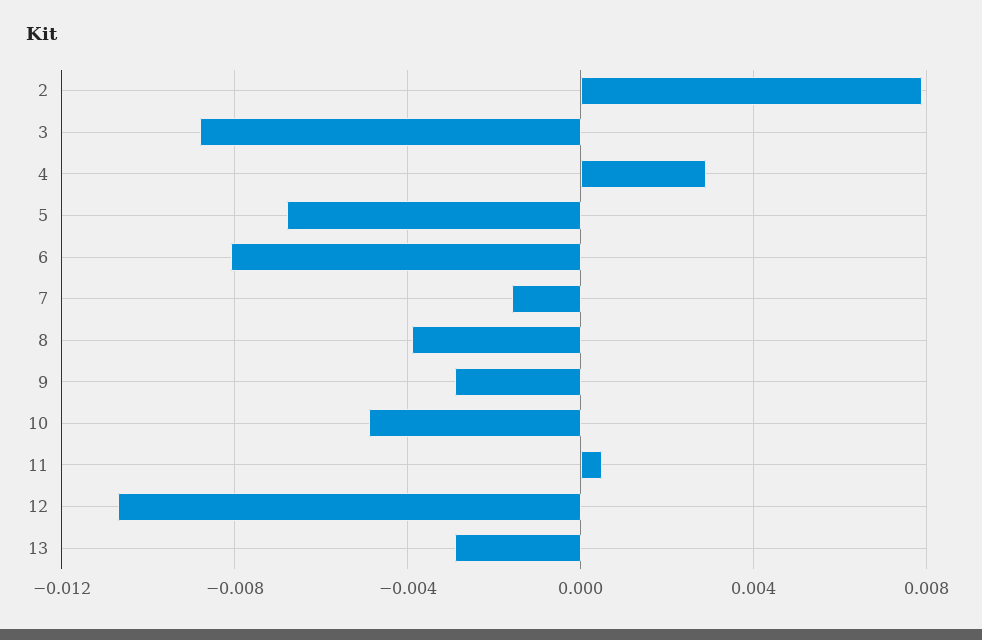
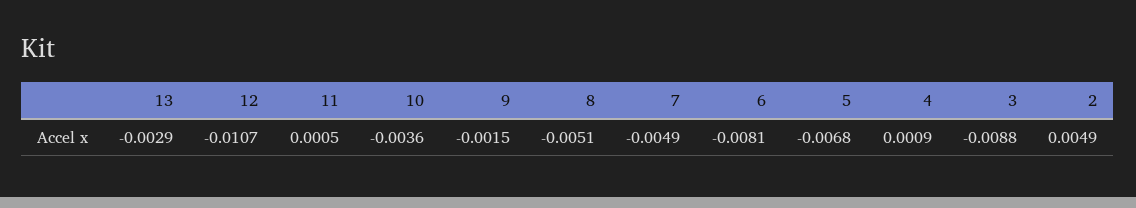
2: 0.008 -> 0.0049
4: 0.003 -> 0.0009
7: -0.0015 -> -0.0049
8: -0.004 -> -0.0051
9: -0.003 -> -0.0015
10: -0.005 -> -0.0036

